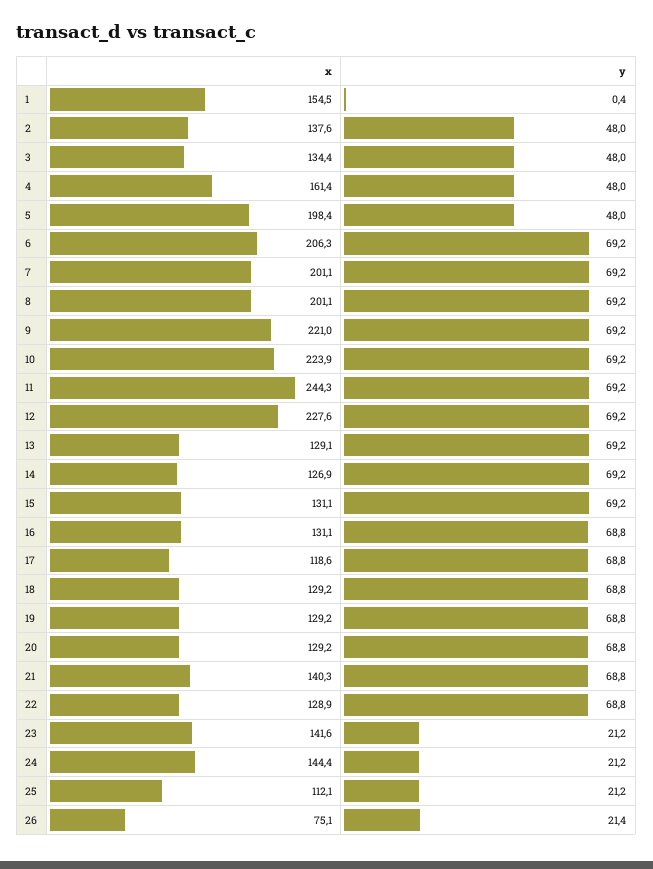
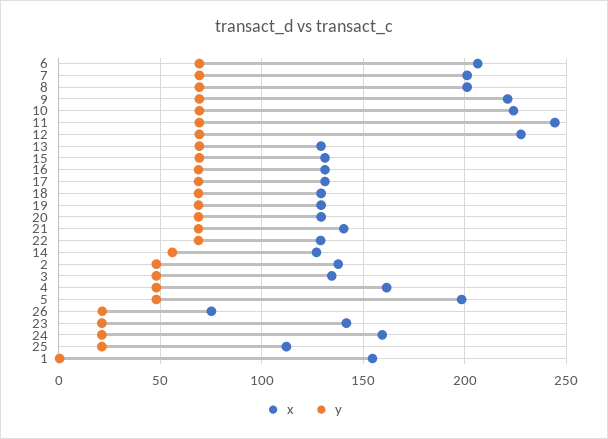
y, 14: 69.2 -> 55
x, 17: 118.6 -> 130
x, 24: 144.4 -> 160

